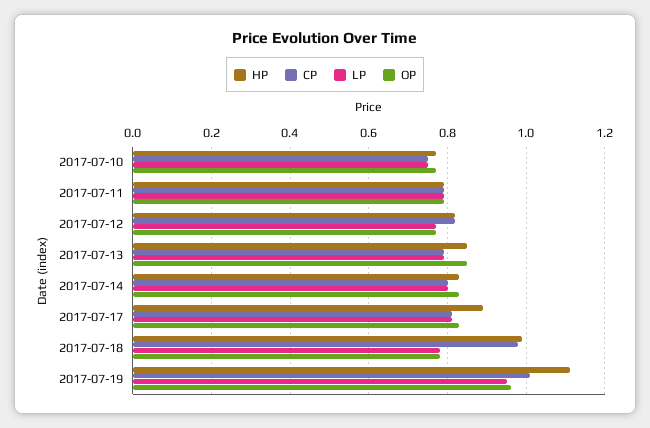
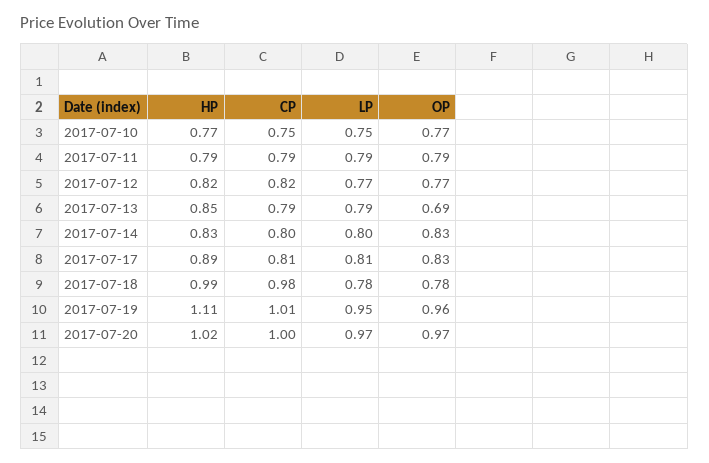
OP, 2017-07-13: 0.85 -> 0.69
HP, 2017-07-20: none -> 1.02
CP, 2017-07-20: none -> 1
LP, 2017-07-20: none -> 0.97
OP, 2017-07-20: none -> 0.97

